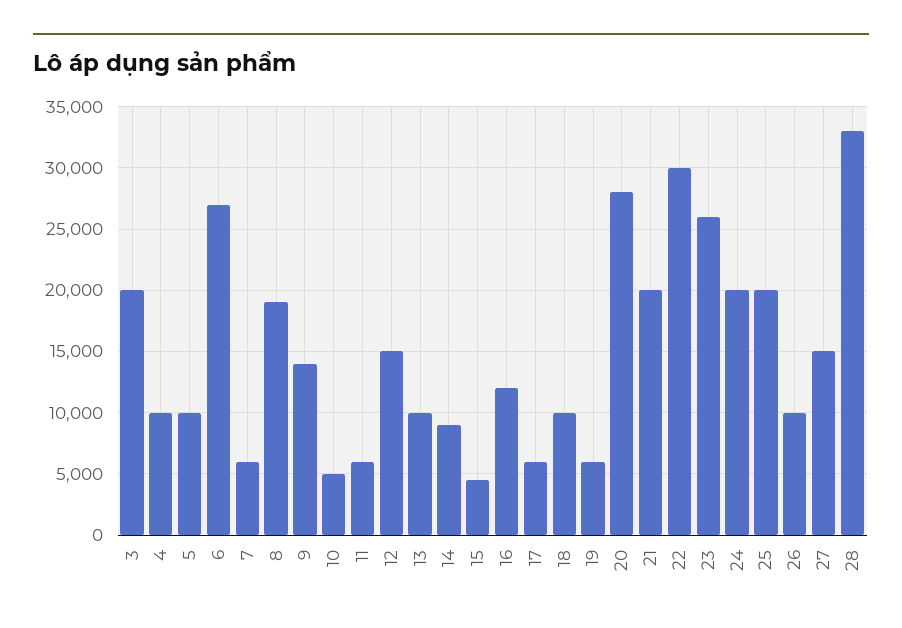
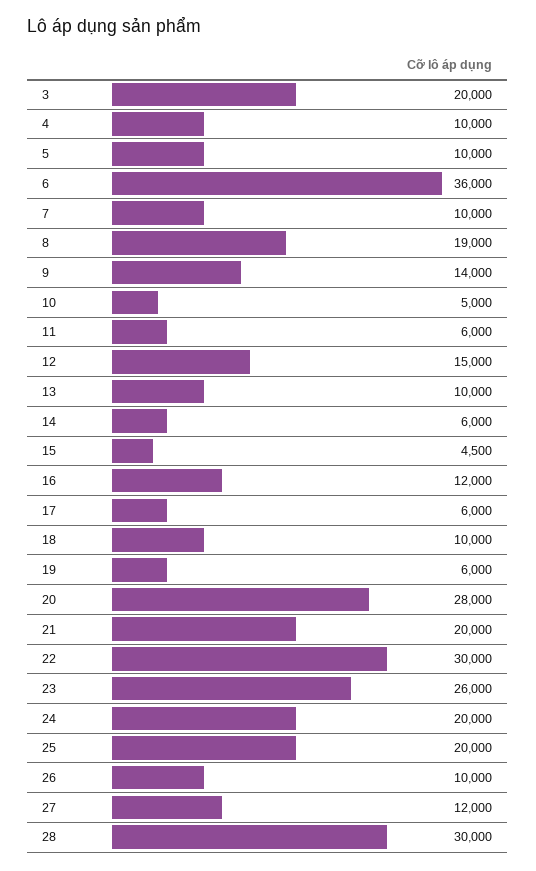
6: 27000 -> 36000
7: 6000 -> 10000
14: 9000 -> 6000
27: 15000 -> 12000
28: 33000 -> 30000

